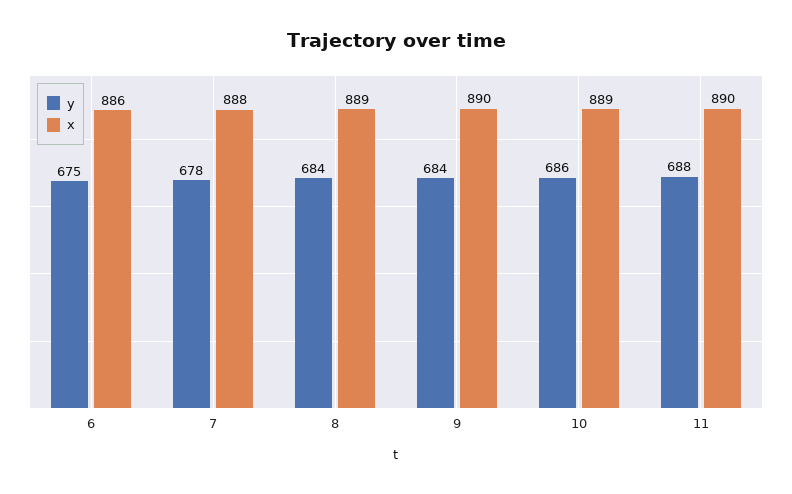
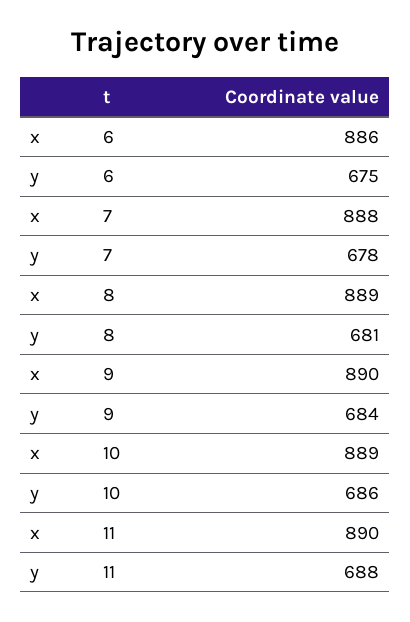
y, 8: 684 -> 681

